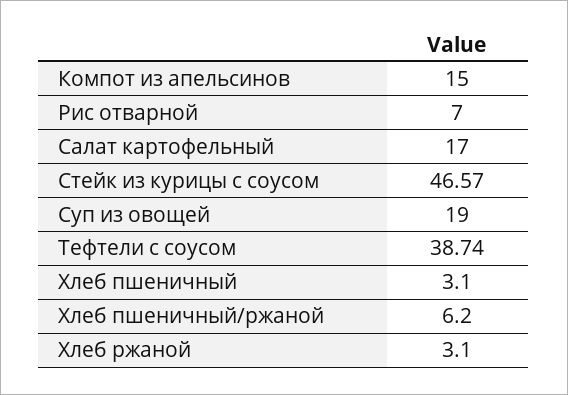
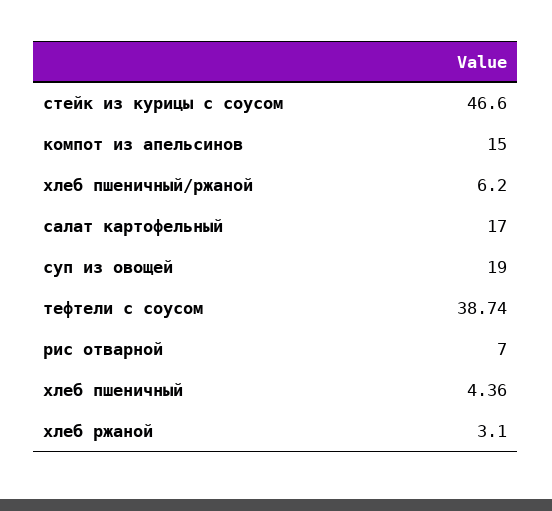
Стейк из курицы с соусом: 46.57 -> 46.6
Хлеб пшеничный: 3.1 -> 4.36

